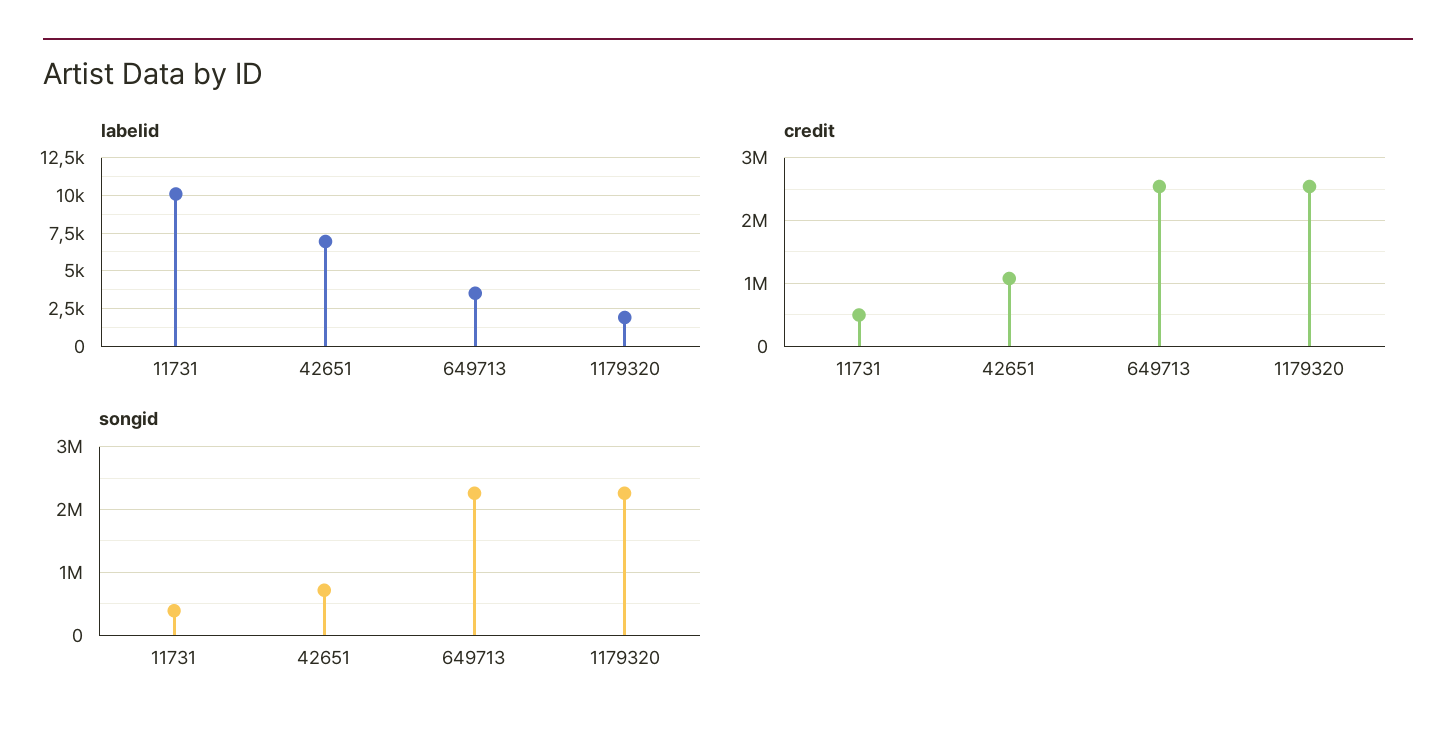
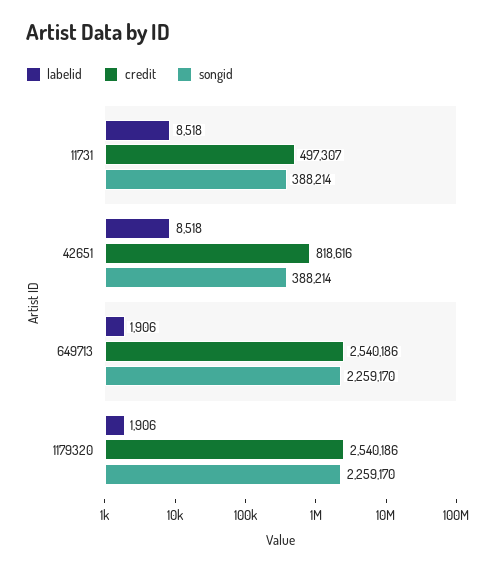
labelid, 11731: 10000 -> 8518
labelid, 42651: 7000 -> 8518
labelid, 649713: 3500 -> 1906
credit, 42651: 1100000 -> 818616
songid, 42651: 700000 -> 388214

